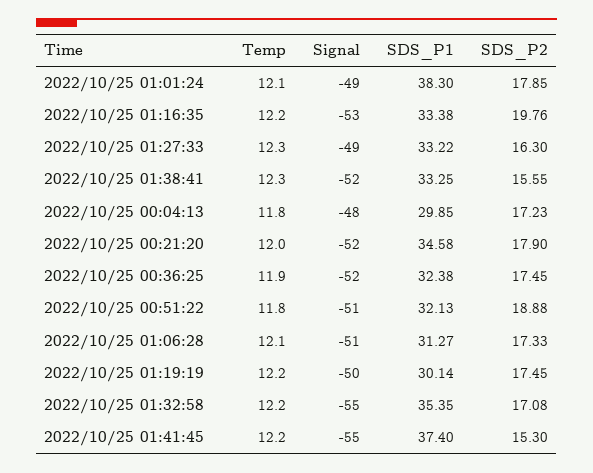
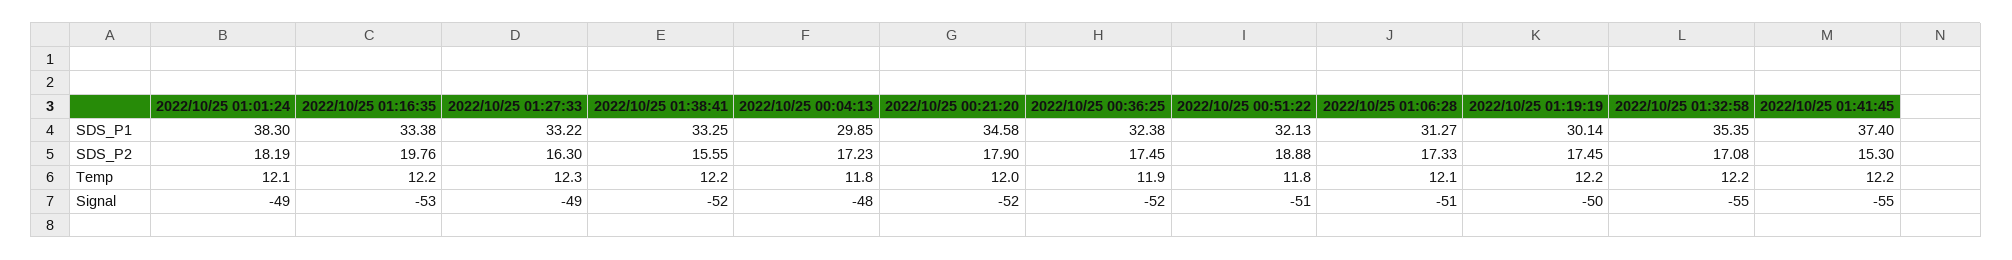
SDS_P2, 2022/10/25 01:01:24: 17.85 -> 18.19
Temp, 2022/10/25 01:38:41: 12.3 -> 12.2

